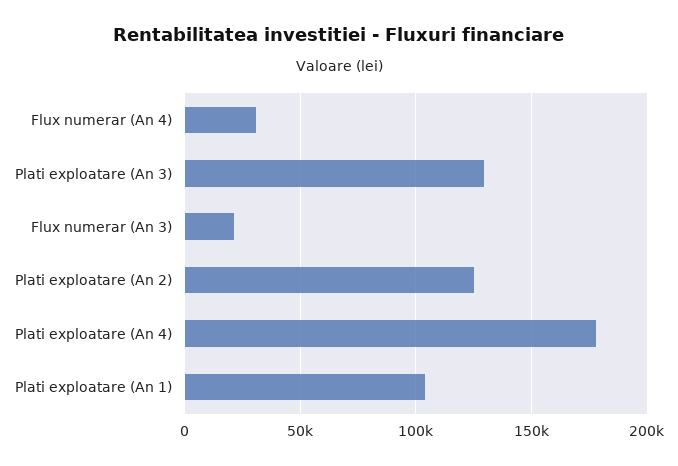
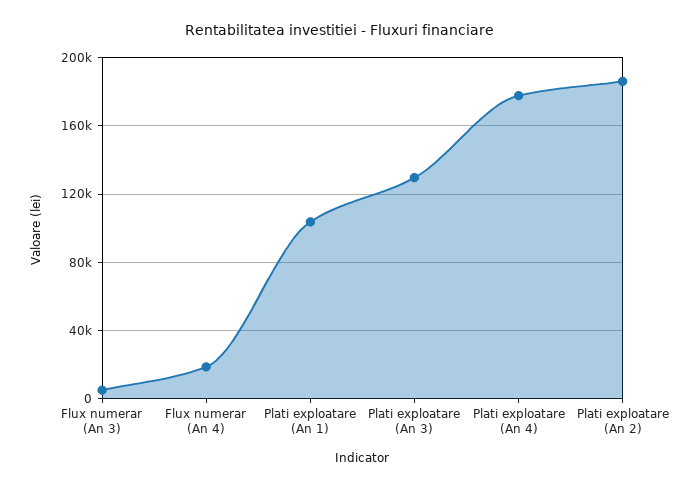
Flux numerar (An 4): 30000 -> 20000
Flux numerar (An 3): 20000 -> 5000
Plati exploatare (An 2): 125000 -> 185000

